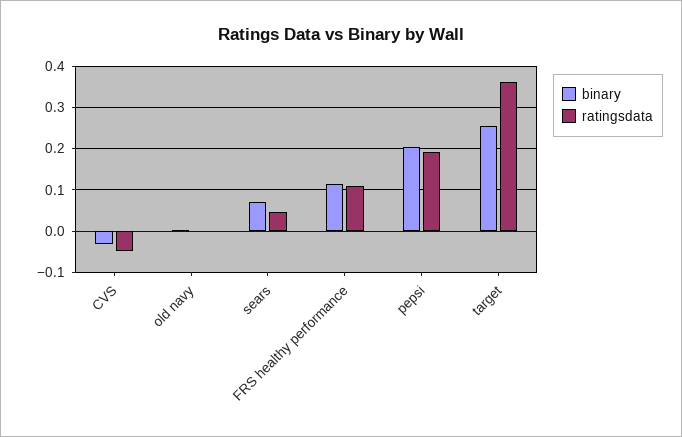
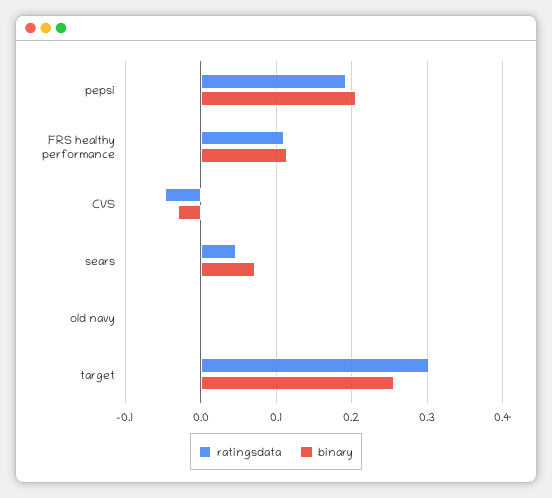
ratingsdata, target: 0.36 -> 0.3

